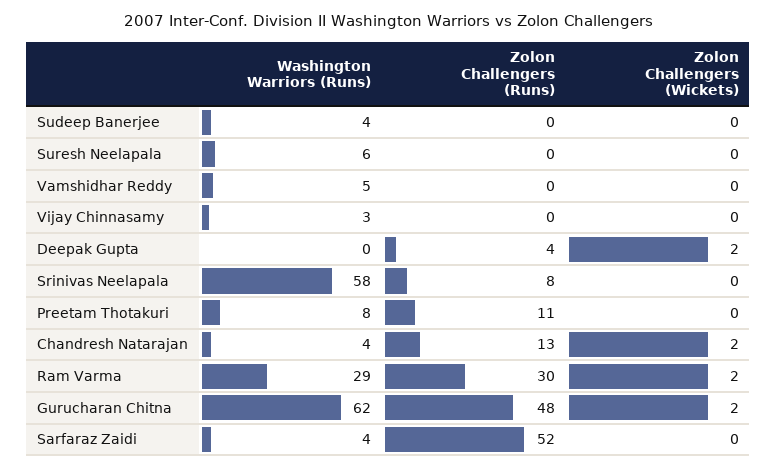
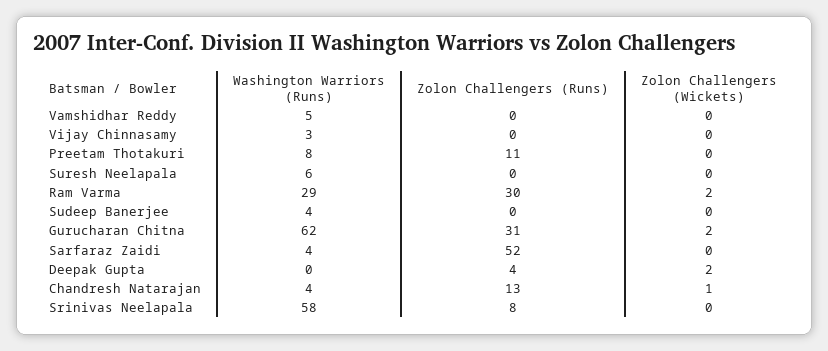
Zolon Challengers (Wickets), Chandresh Natarajan: 2 -> 1
Zolon Challengers (Runs), Gurucharan Chitna: 48 -> 31

